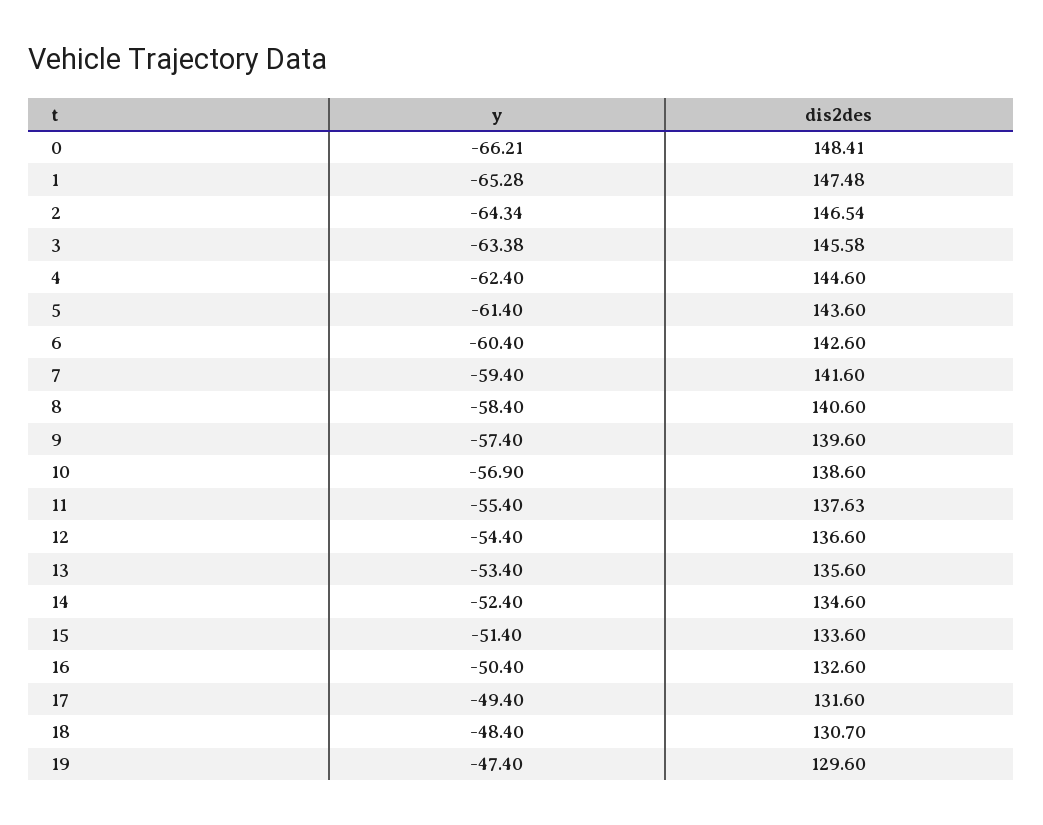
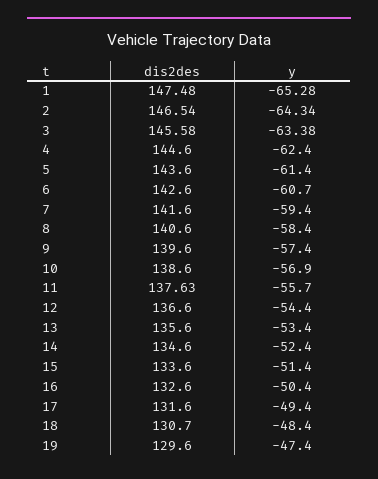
y, 0: -66.21 -> none
dis2des, 0: 148.41 -> none
y, 6: -60.4 -> -60.7
y, 11: -55.4 -> -55.7

